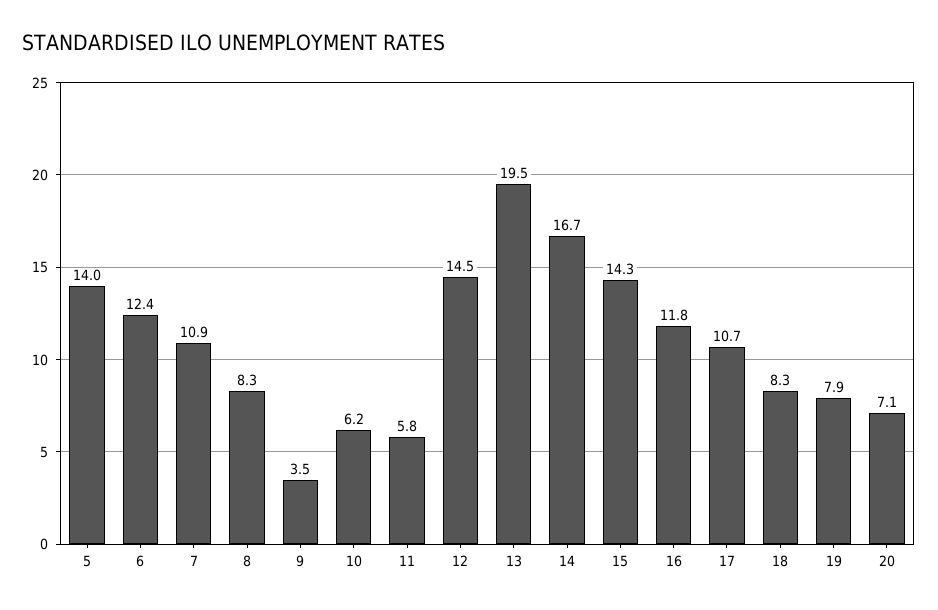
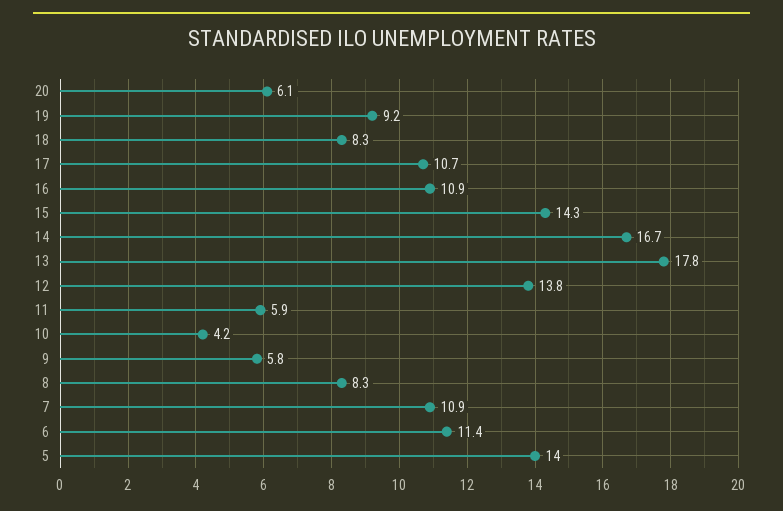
6: 12.4 -> 11.4
9: 3.5 -> 5.8
10: 6.2 -> 4.2
11: 5.8 -> 5.9
12: 14.5 -> 13.8
13: 19.5 -> 17.8
16: 11.8 -> 10.9
19: 7.9 -> 9.2
20: 7.1 -> 6.1

